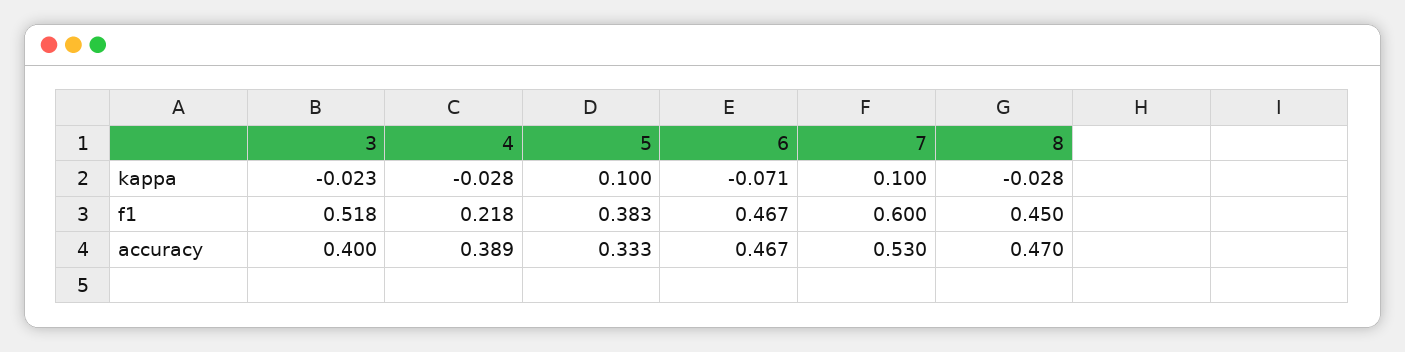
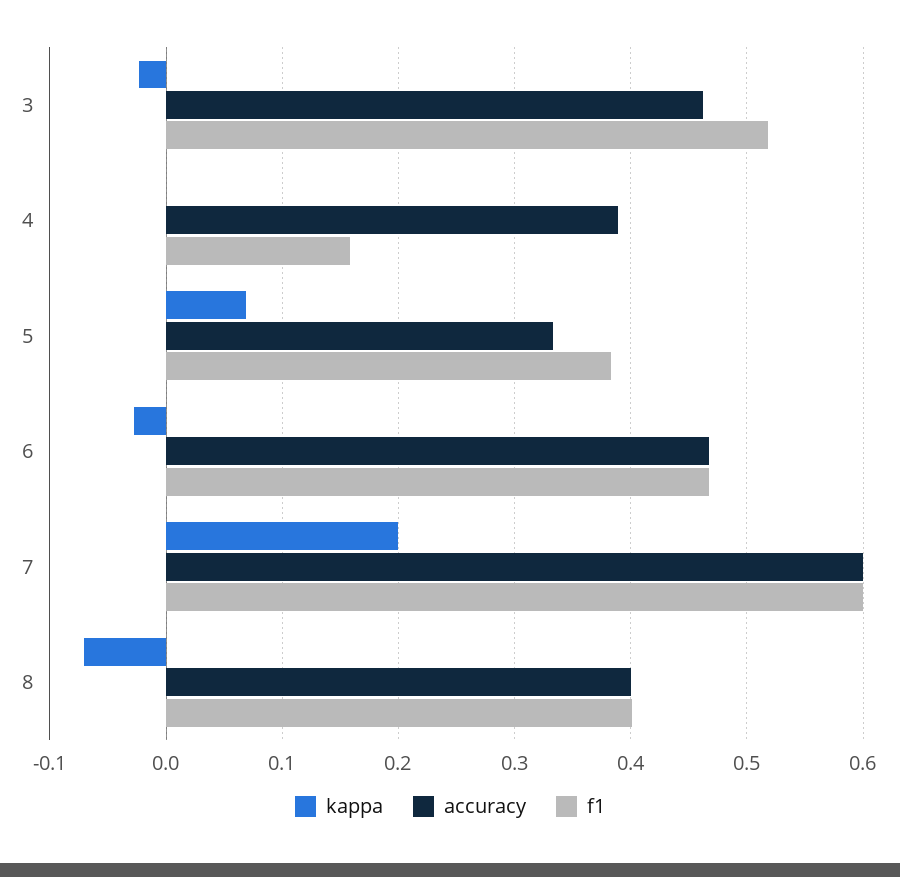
kappa, 4: -0.028 -> 0
kappa, 5: 0.1 -> 0.07
kappa, 6: -0.071 -> -0.03
kappa, 7: 0.1 -> 0.2
kappa, 8: -0.028 -> -0.07
f1, 4: 0.218 -> 0.16
f1, 8: 0.45 -> 0.4
accuracy, 3: 0.4 -> 0.46
accuracy, 7: 0.53 -> 0.6
accuracy, 8: 0.47 -> 0.4

